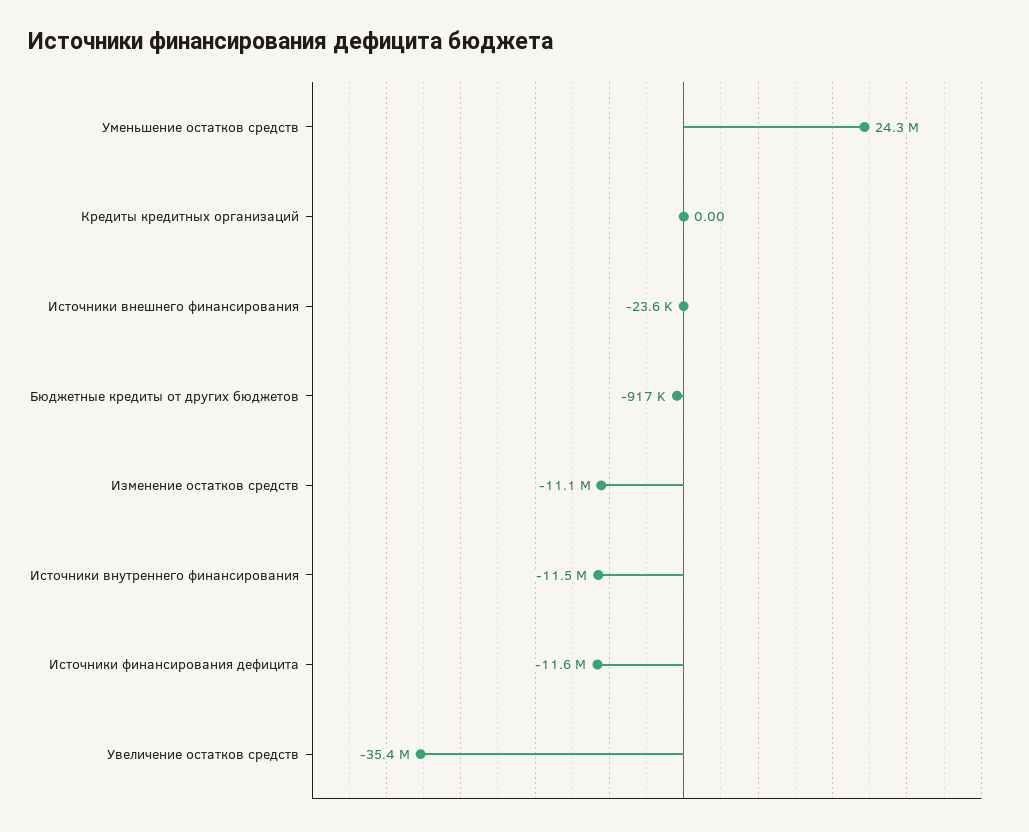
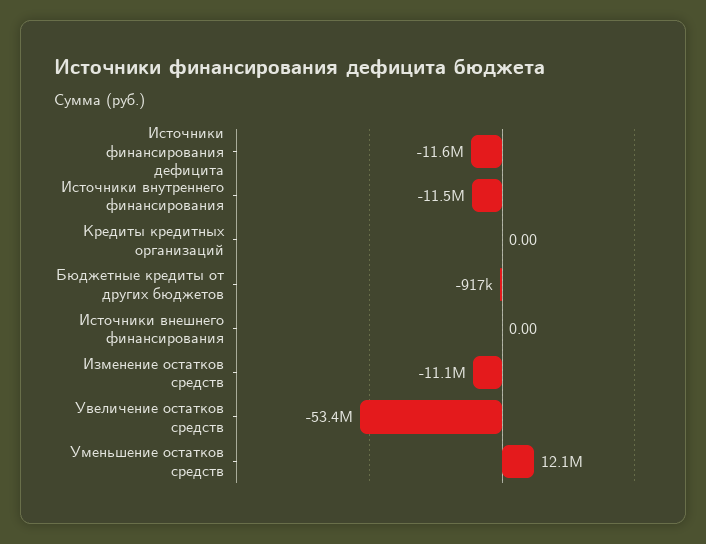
Уменьшение остатков средств: 24300000 -> 12100000
Источники внешнего финансирования: -23600 -> 0
Увеличение остатков средств: -35400000 -> -53400000

